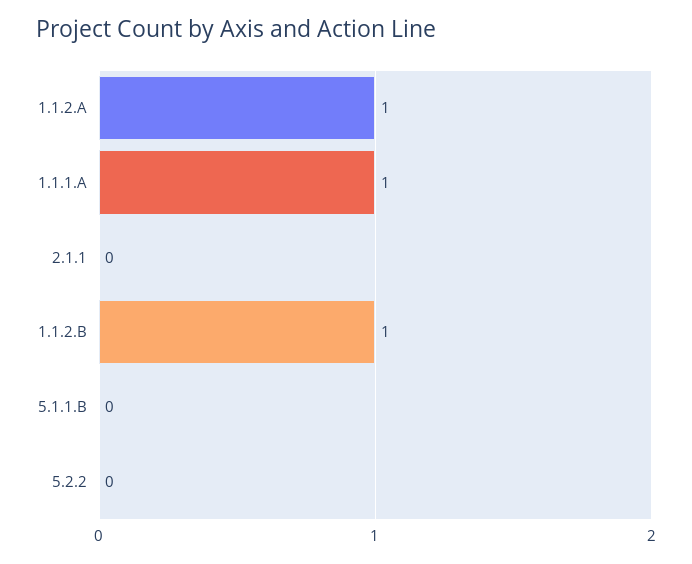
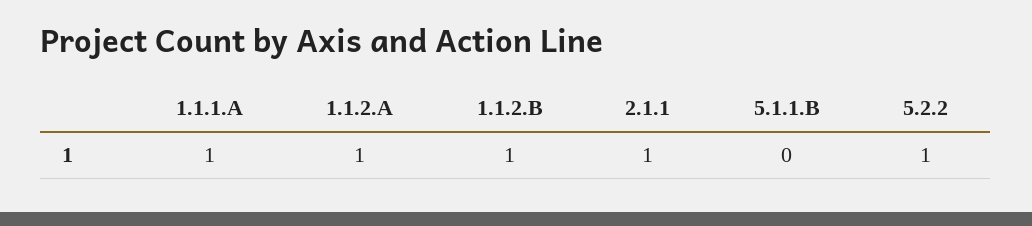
2.1.1: 0 -> 1
5.2.2: 0 -> 1

